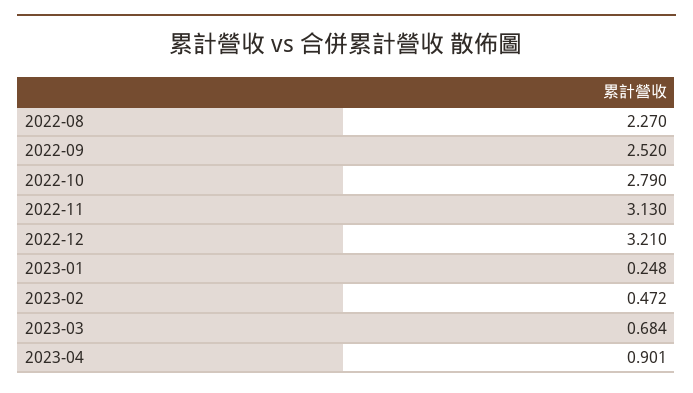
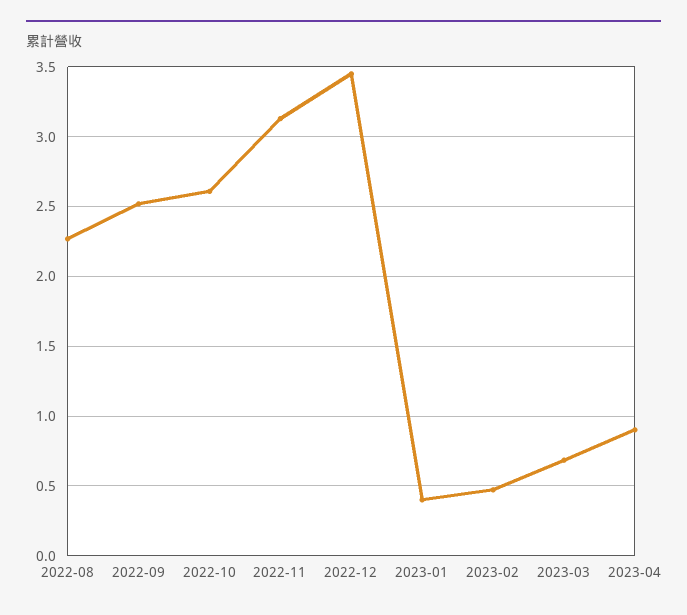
2022-10: 2.79 -> 2.6
2022-12: 3.21 -> 3.45
2023-01: 0.248 -> 0.4

